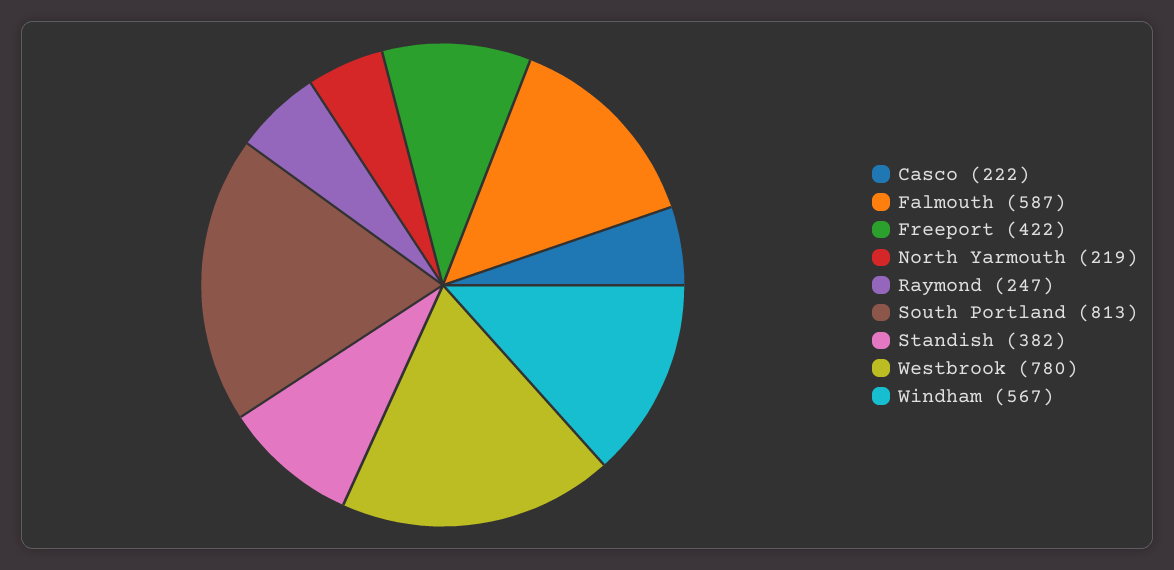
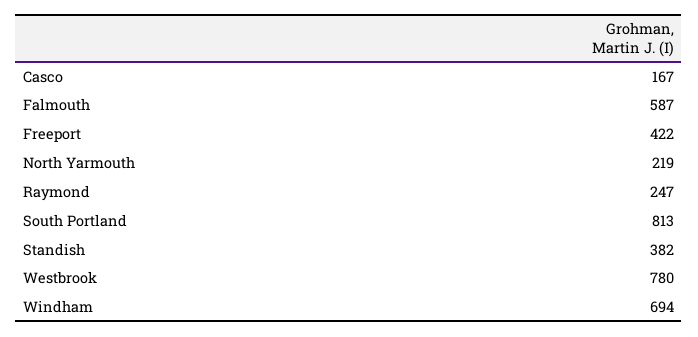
Casco: 222 -> 167
Windham: 567 -> 694

